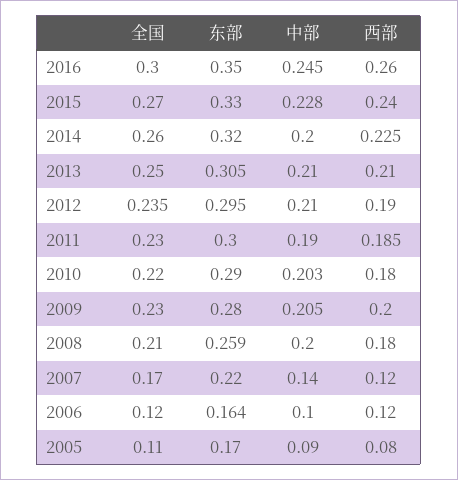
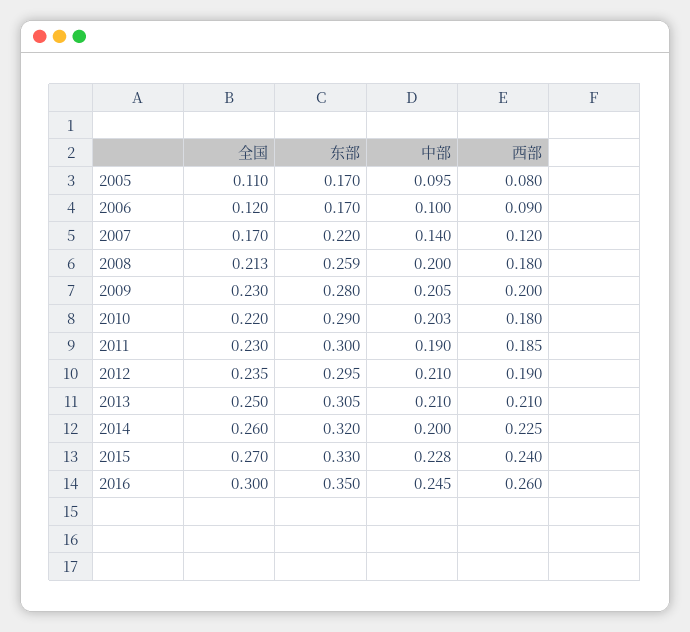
全国, 2008: 0.21 -> 0.213
东部, 2006: 0.164 -> 0.17
西部, 2006: 0.12 -> 0.09
中部, 2005: 0.09 -> 0.095

